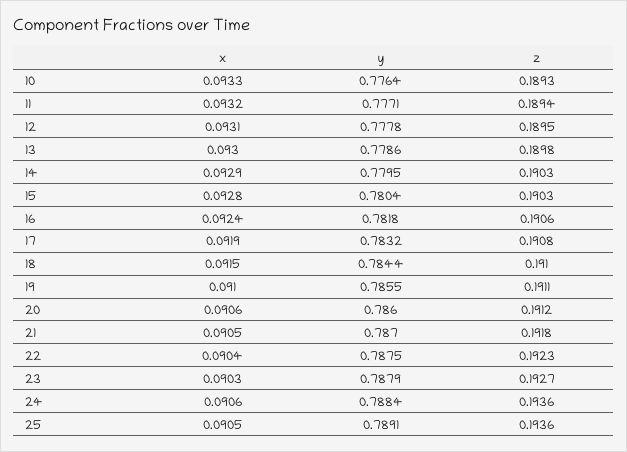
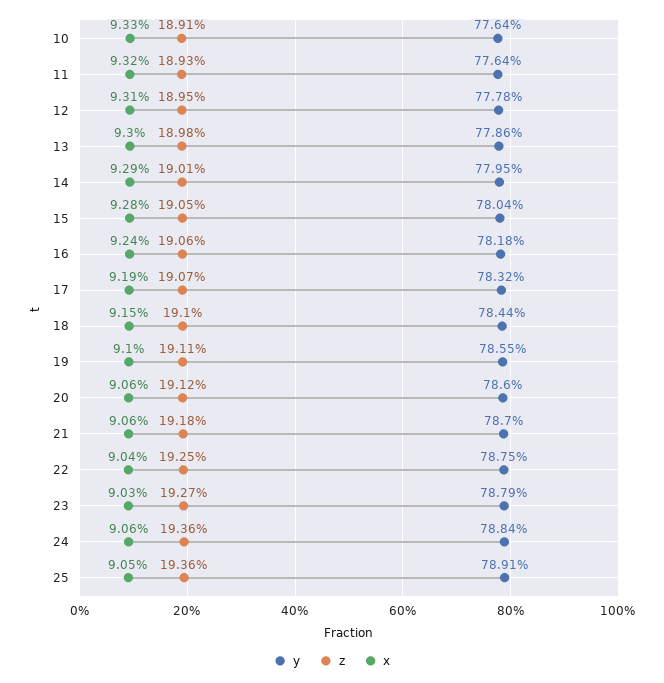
z, 10: 0.1893 -> 0.1891
y, 11: 0.7771 -> 0.7764
z, 11: 0.1894 -> 0.1893
z, 14: 0.1903 -> 0.1901
z, 15: 0.1903 -> 0.1905
z, 17: 0.1908 -> 0.1907
x, 21: 0.0905 -> 0.0906
z, 22: 0.1923 -> 0.1925

